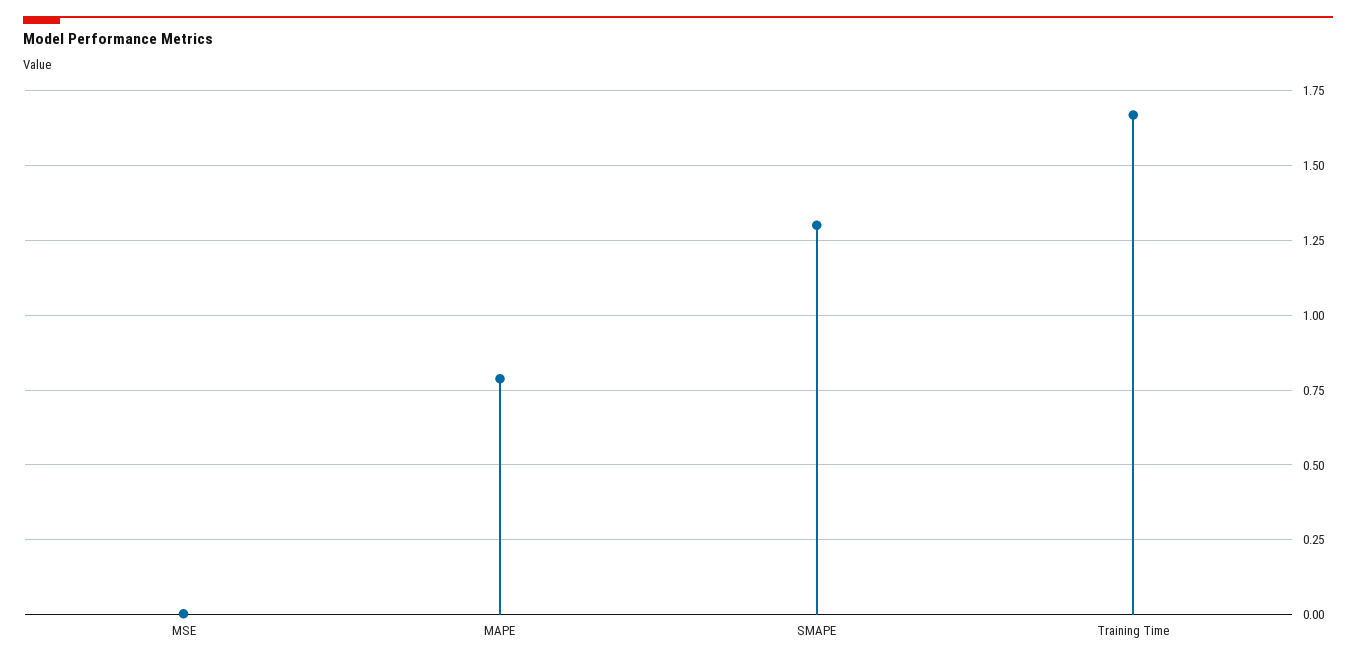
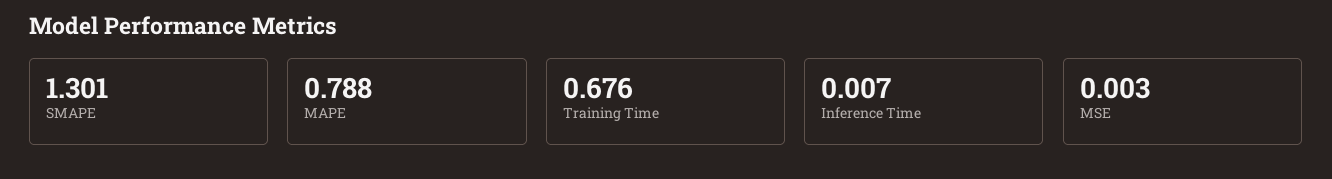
Training Time: 1.675 -> 0.676
Inference Time: none -> 0.007

